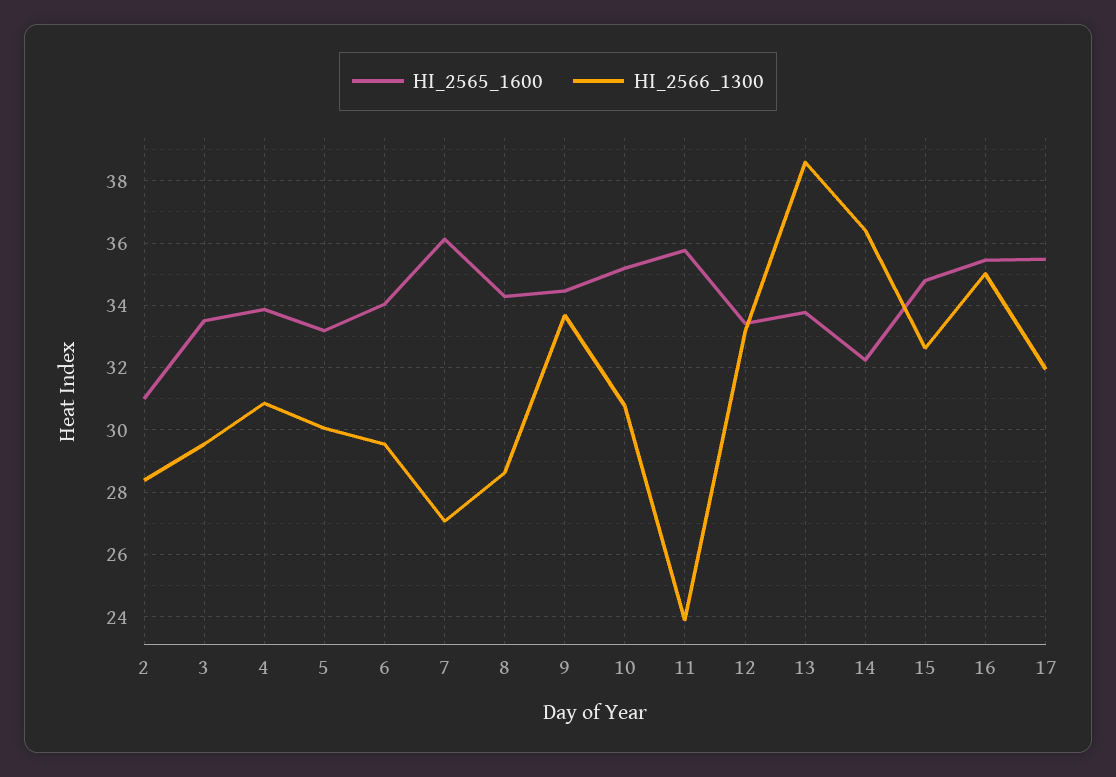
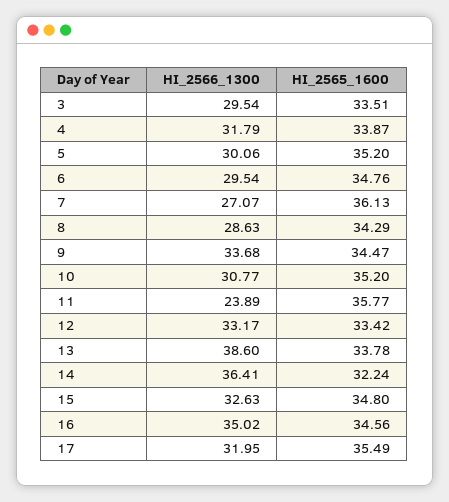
HI_2565_1600, 2: 31 -> none
HI_2566_1300, 2: 28.4 -> none
HI_2566_1300, 4: 30.8 -> 31.79
HI_2565_1600, 5: 33.2 -> 35.2
HI_2565_1600, 6: 34 -> 34.76
HI_2565_1600, 16: 35.4 -> 34.56

